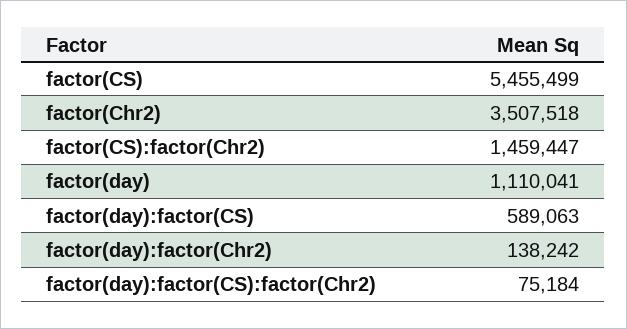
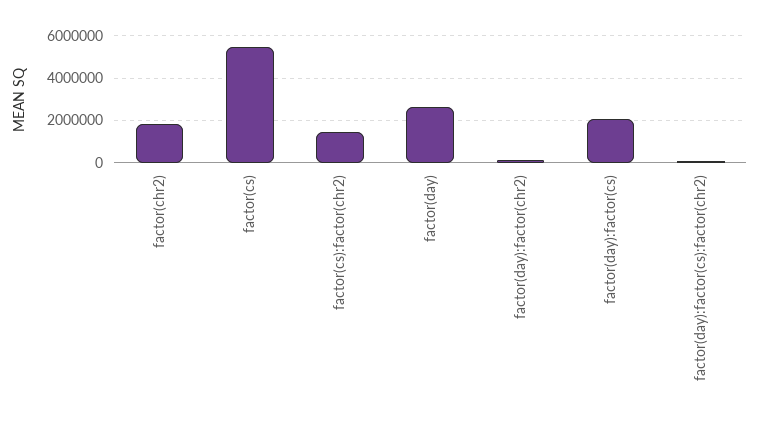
factor(Chr2): 3507518 -> 2000000
factor(day): 1110041 -> 2500000
factor(day):factor(CS): 589063 -> 2000000

